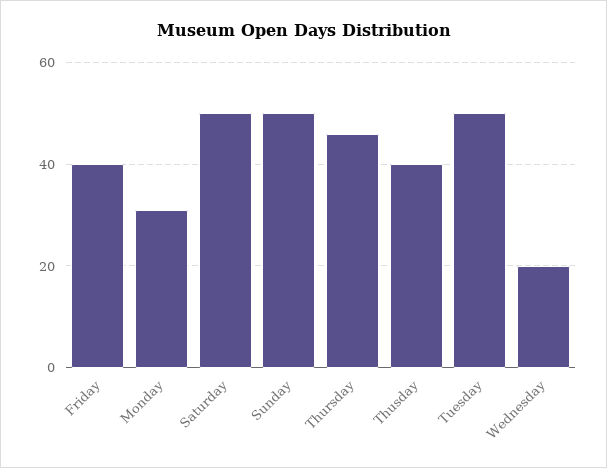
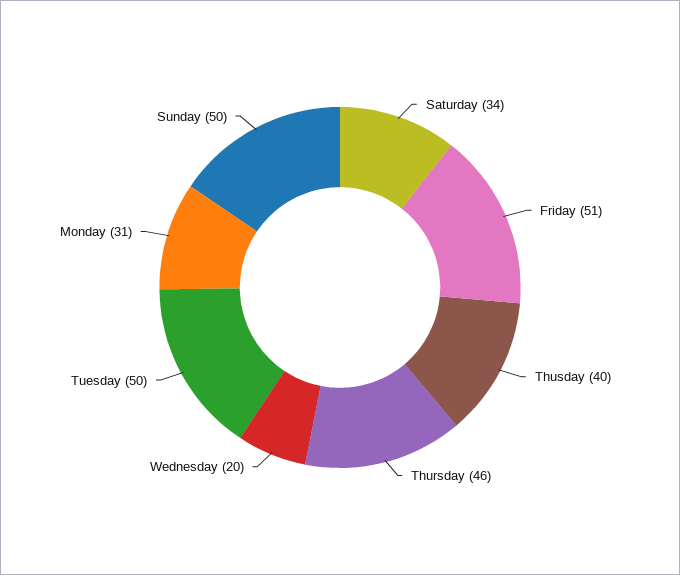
Friday: 40 -> 51
Saturday: 50 -> 34

